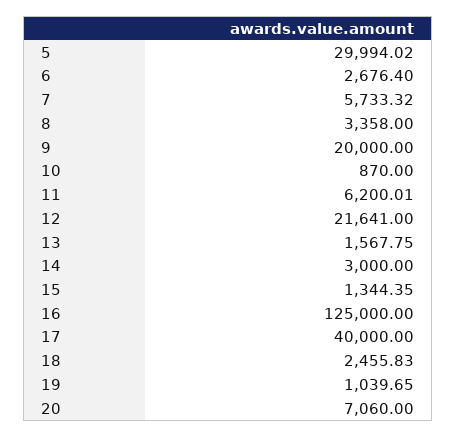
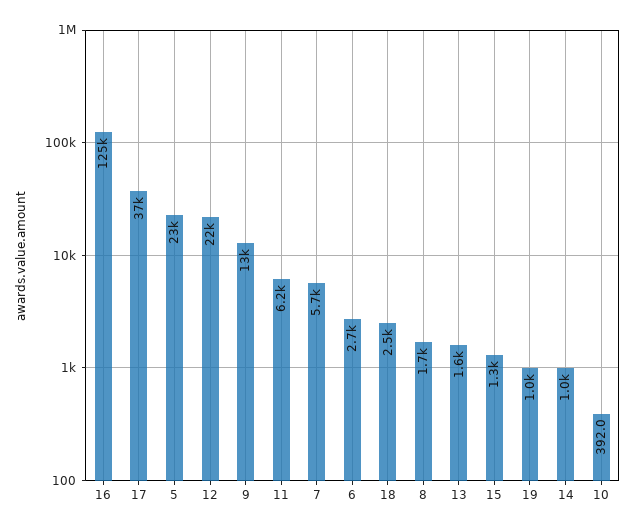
5: 29994.02 -> 23000
8: 3358 -> 1700
9: 20000 -> 13000
10: 870 -> 392
14: 3000 -> 1000
17: 40000 -> 37000
20: 7060 -> none

